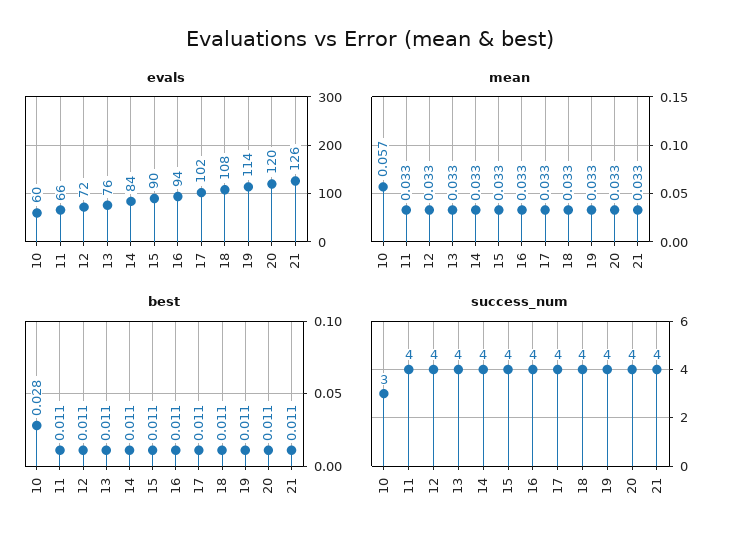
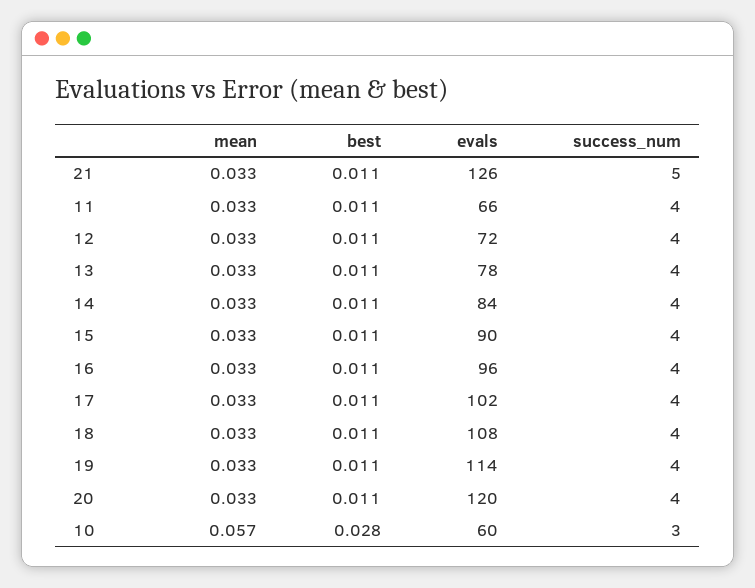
evals, 13: 76 -> 78
evals, 16: 94 -> 96
success_num, 21: 4 -> 5

